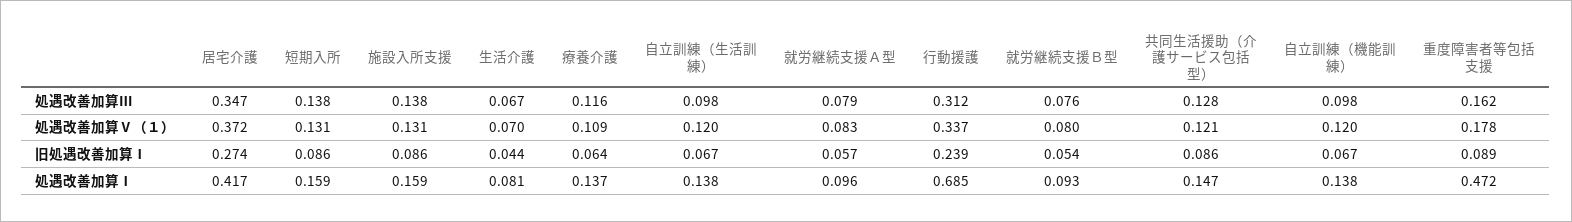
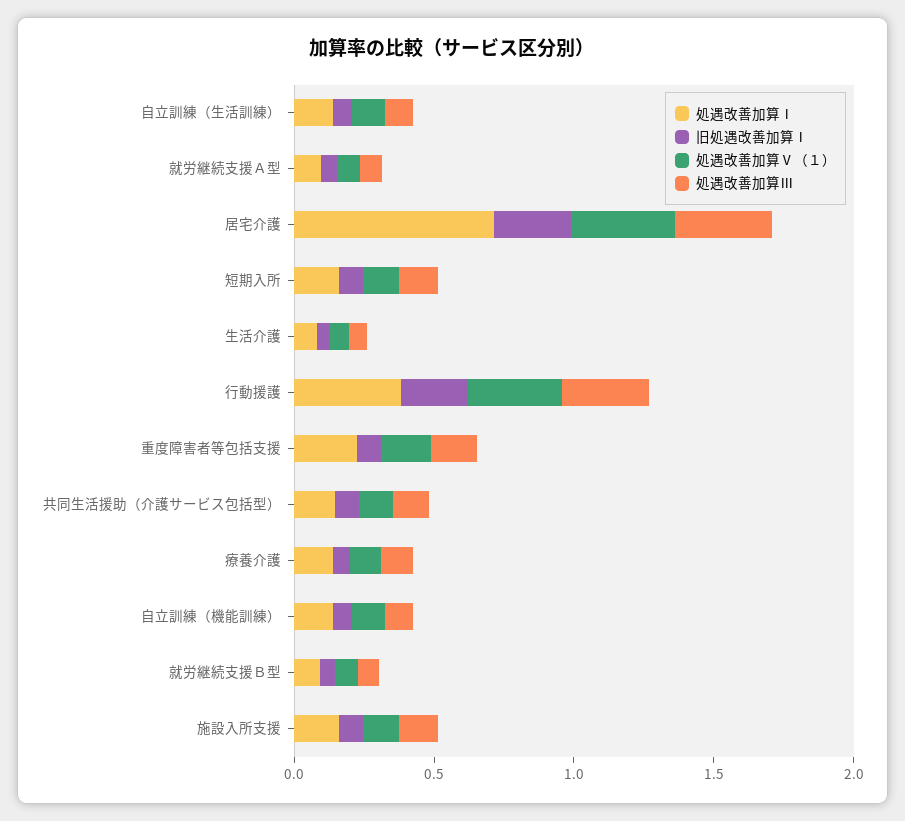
処遇改善加算Ⅰ, 居宅介護: 0.417 -> 0.7
処遇改善加算Ⅰ, 行動援護: 0.685 -> 0.4
処遇改善加算Ⅰ, 重度障害者等包括支援: 0.472 -> 0.2

